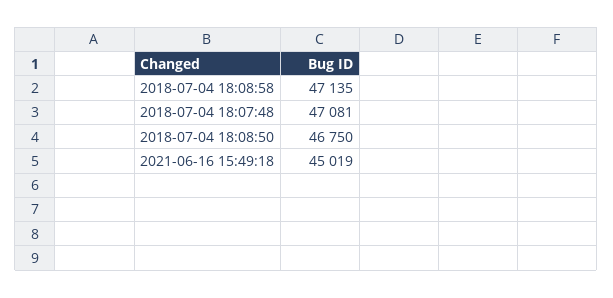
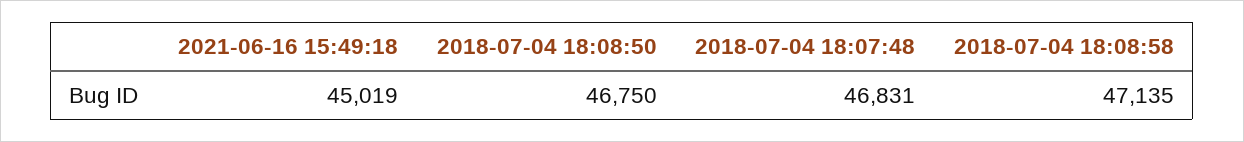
2018-07-04 18:07:48: 47081 -> 46831

